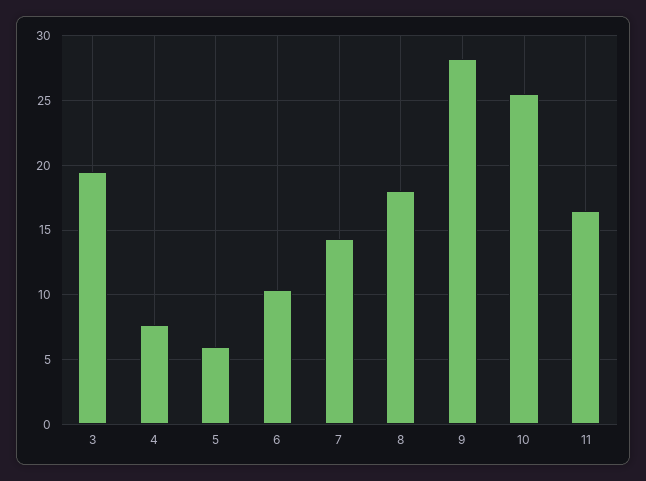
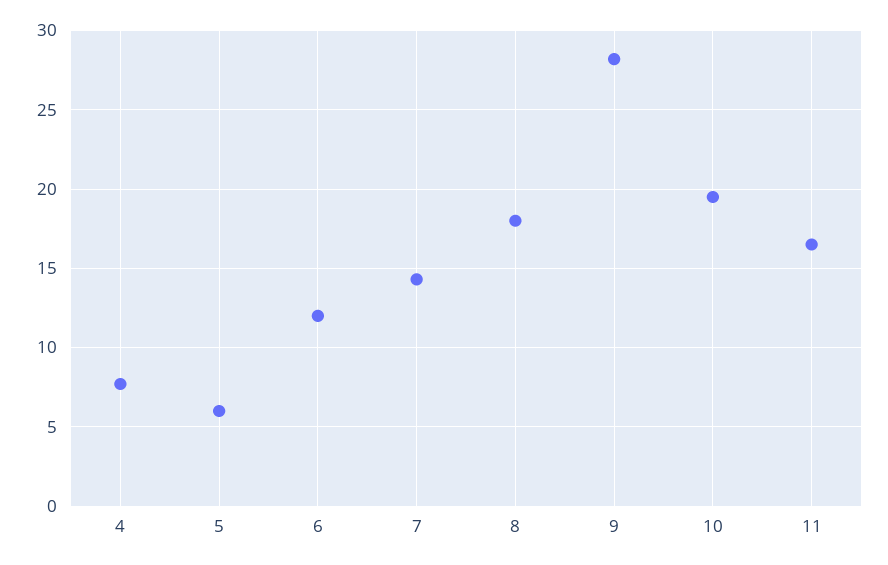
3: 19.5 -> none
6: 10.5 -> 12
10: 25.5 -> 19.5

